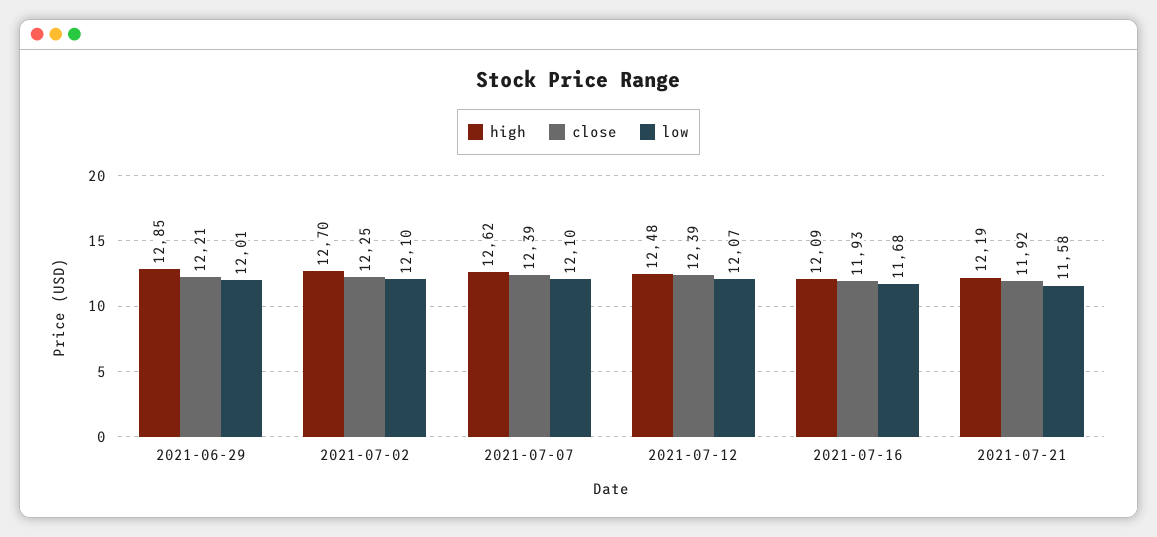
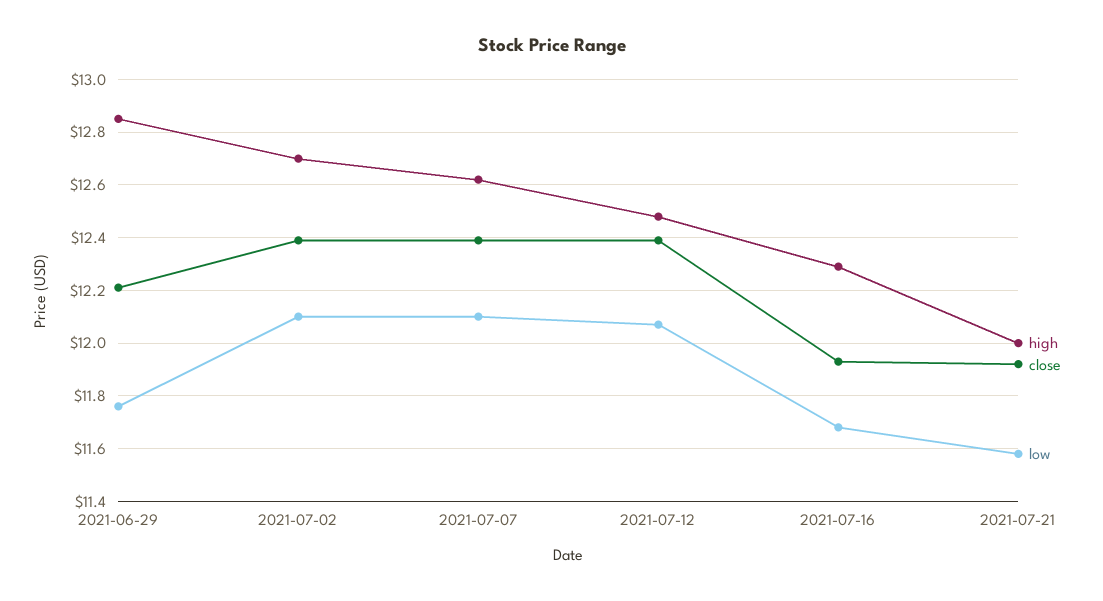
low, 2021-06-29: 12.01 -> 11.75
close, 2021-07-02: 12.25 -> 12.4
high, 2021-07-16: 12.09 -> 12.3
high, 2021-07-21: 12.19 -> 12

